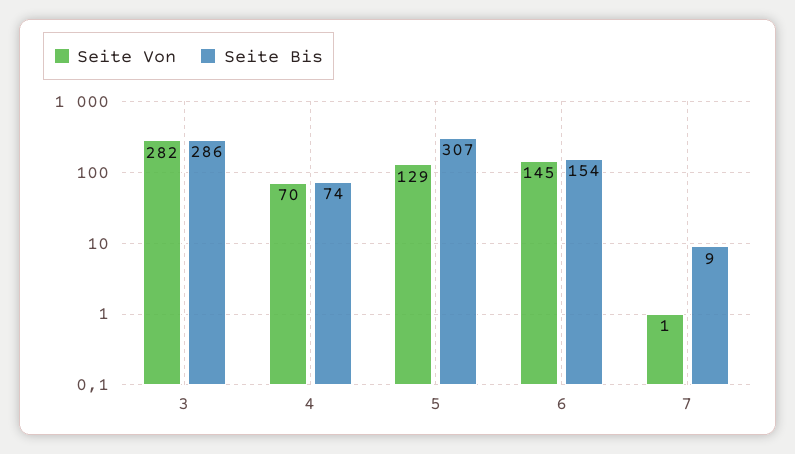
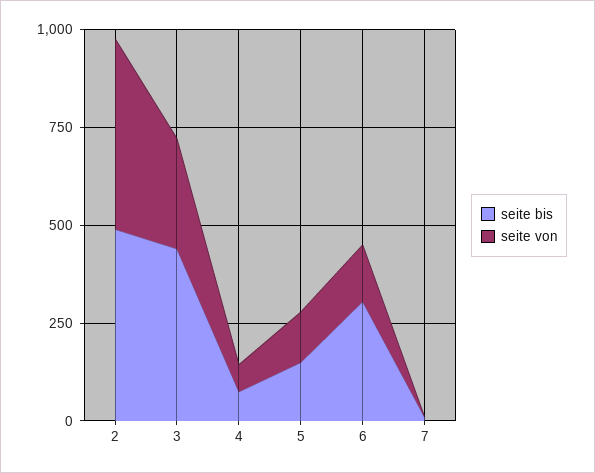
Seite Bis, 3: 286 -> 450
Seite Bis, 5: 307 -> 150
Seite Bis, 6: 154 -> 300
Seite Bis, 2: none -> 500
Seite Von, 2: none -> 500

